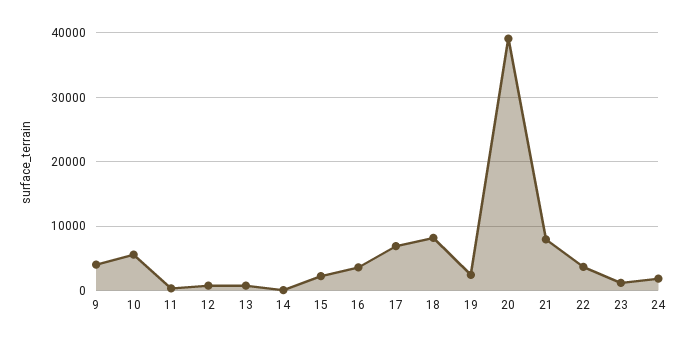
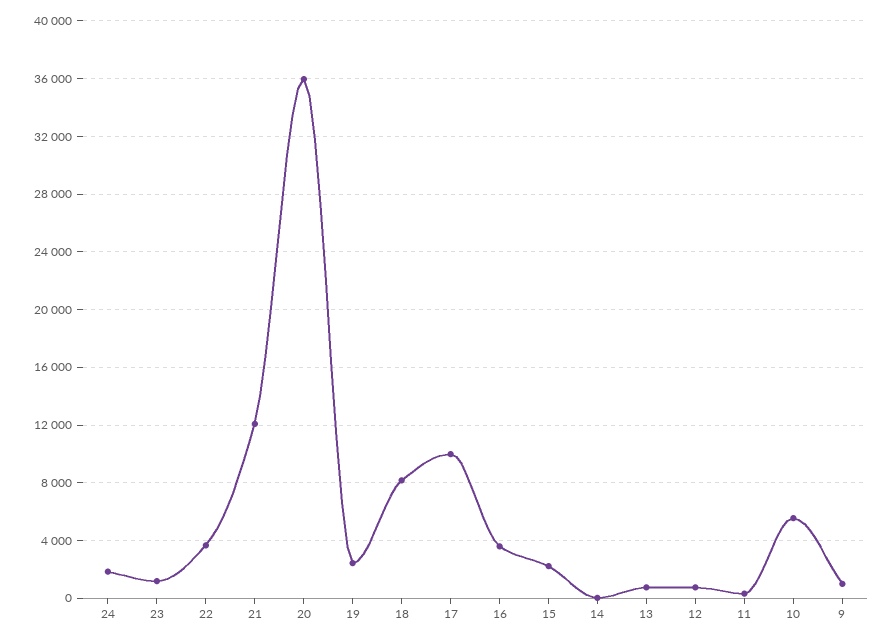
9: 4000 -> 1000
17: 7000 -> 10000
20: 39000 -> 36000
21: 8000 -> 12000

